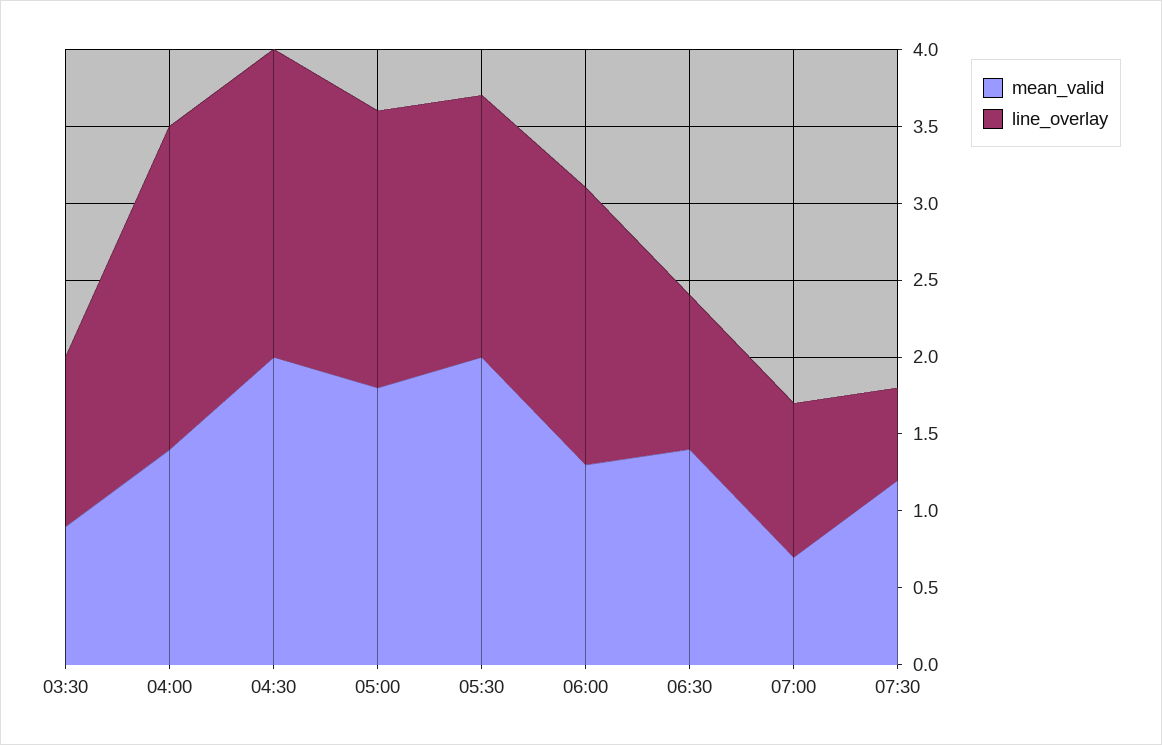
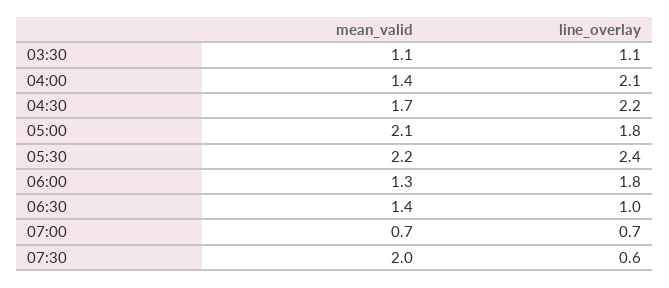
mean_valid, 03:30: 0.9 -> 1.1
mean_valid, 04:30: 2 -> 1.7
line_overlay, 04:30: 2 -> 2.2
mean_valid, 05:00: 1.8 -> 2.1
mean_valid, 05:30: 2 -> 2.2
line_overlay, 05:30: 1.7 -> 2.4
line_overlay, 07:00: 1 -> 0.7
mean_valid, 07:30: 1.2 -> 2

